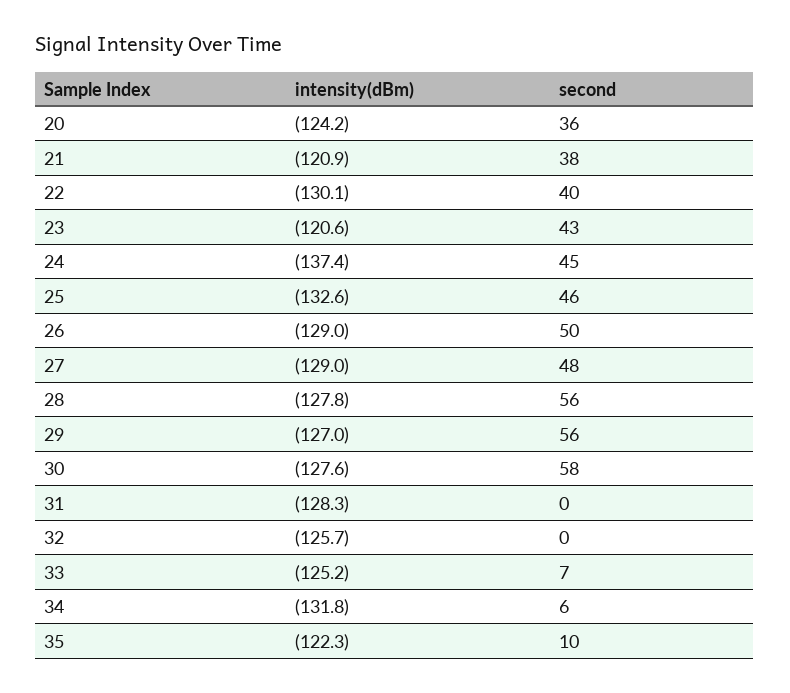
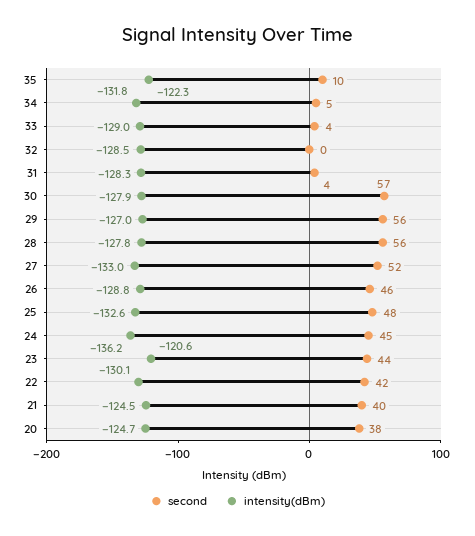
intensity(dBm), 20: -124.2 -> -124.7
second, 20: 36 -> 38
intensity(dBm), 21: -120.9 -> -124.5
second, 21: 38 -> 40
second, 22: 40 -> 42
second, 23: 43 -> 44
intensity(dBm), 24: -137.4 -> -136.2
second, 25: 46 -> 48
intensity(dBm), 26: -129 -> -128.8
second, 26: 50 -> 46
intensity(dBm), 27: -129 -> -133
second, 27: 48 -> 52
intensity(dBm), 30: -127.6 -> -127.9
second, 30: 58 -> 57
second, 31: 0 -> 4
intensity(dBm), 32: -125.7 -> -128.5
intensity(dBm), 33: -125.2 -> -129
second, 33: 7 -> 4
second, 34: 6 -> 5

